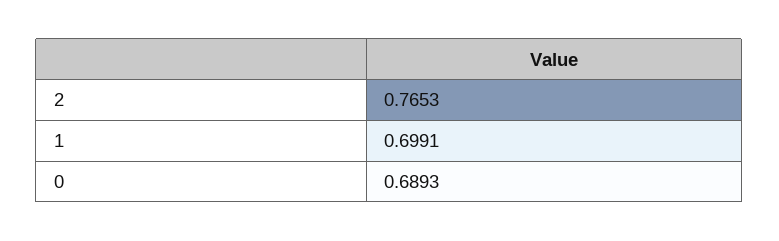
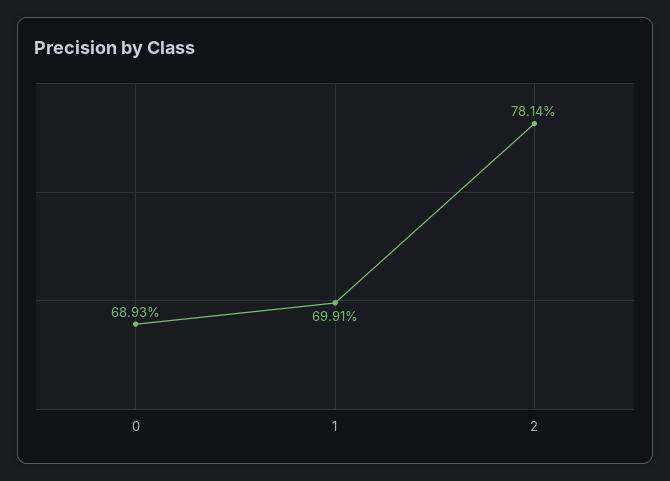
2: 0.7653 -> 0.7814

